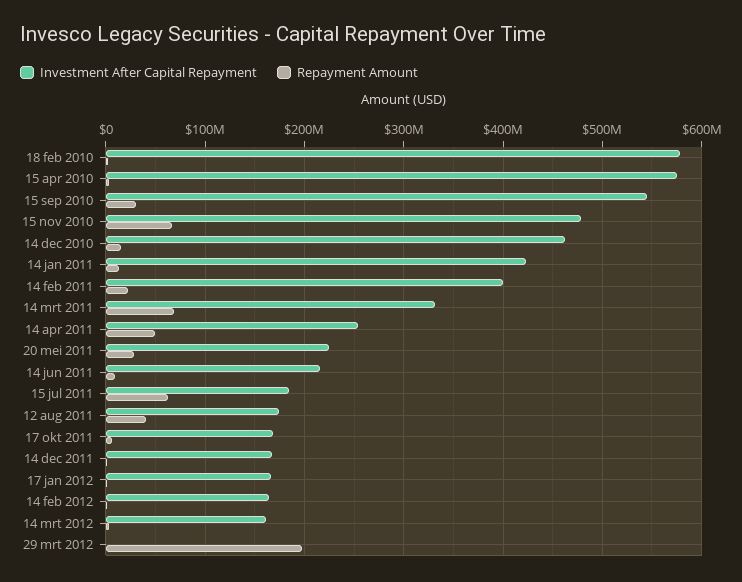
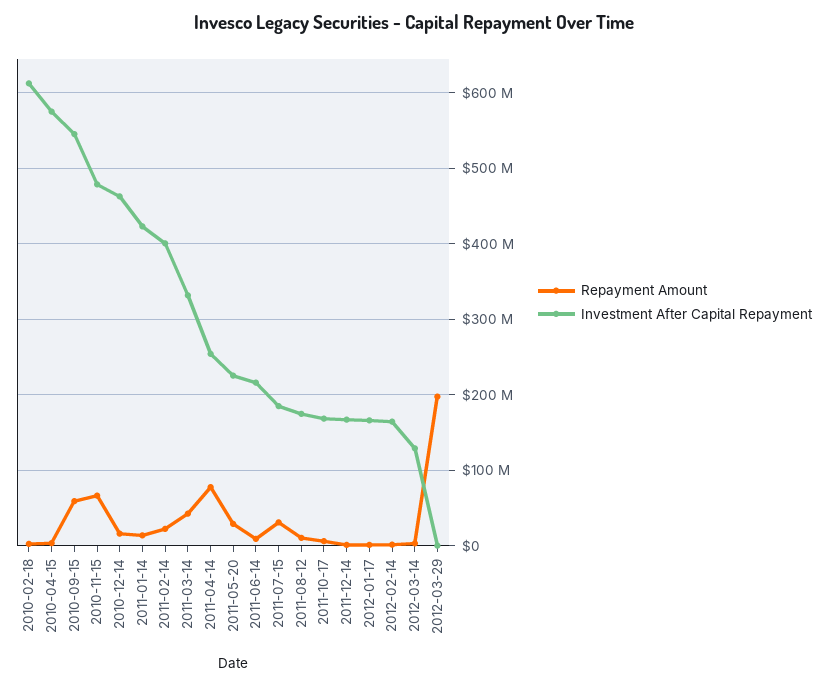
Investment After Capital Repayment, 18 feb 2010: 580000000 -> 610000000
Repayment Amount, 15 sep 2010: 30000000 -> 60000000
Repayment Amount, 14 mrt 2011: 70000000 -> 40000000
Repayment Amount, 14 apr 2011: 50000000 -> 80000000
Repayment Amount, 15 jul 2011: 60000000 -> 30000000
Repayment Amount, 12 aug 2011: 40000000 -> 10000000
Investment After Capital Repayment, 14 mrt 2012: 160000000 -> 130000000

